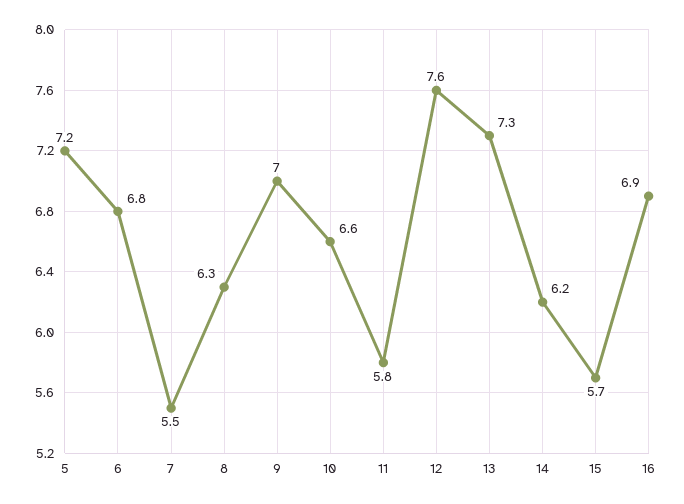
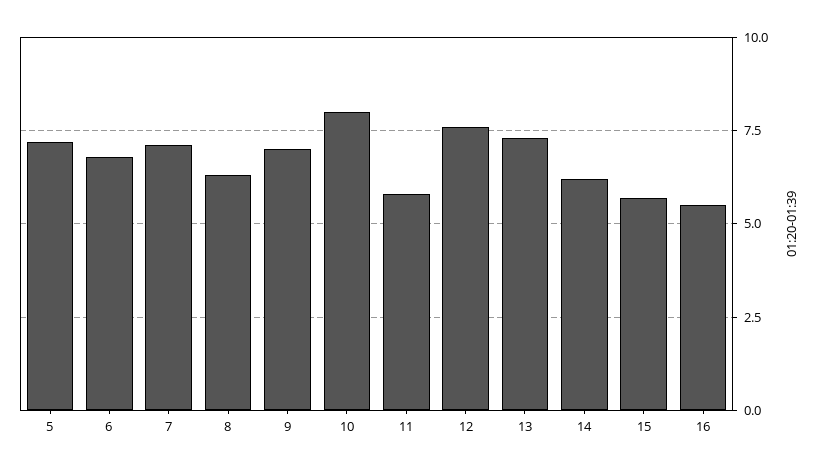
7: 5.5 -> 7
10: 6.6 -> 8
16: 6.9 -> 5.5

